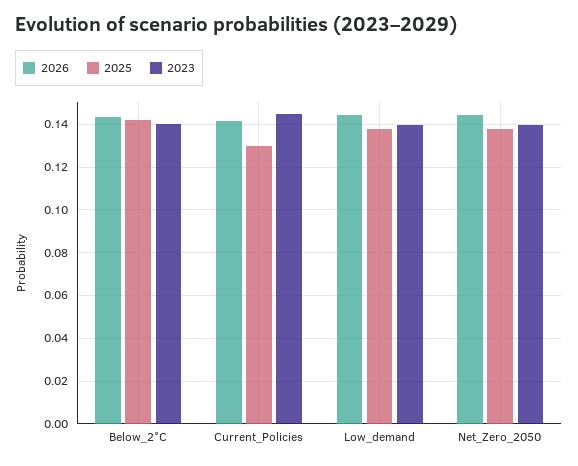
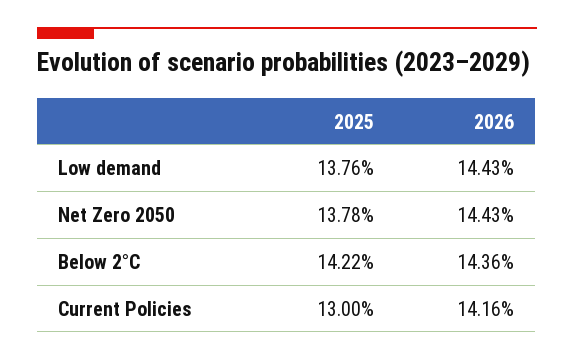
2023, Below_2°C: 0.14 -> none
2023, Current_Policies: 0.145 -> none
2023, Low_demand: 0.14 -> none
2023, Net_Zero_2050: 0.14 -> none

